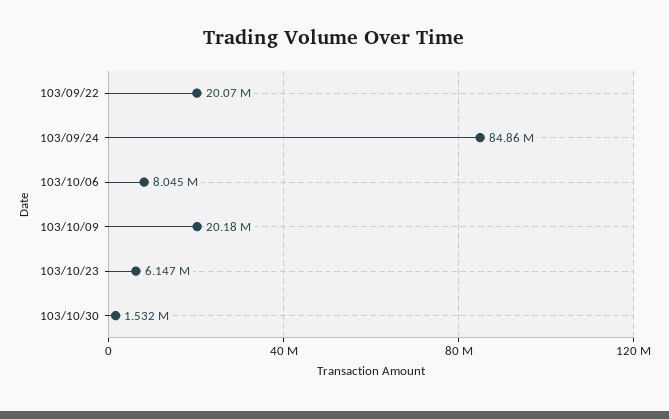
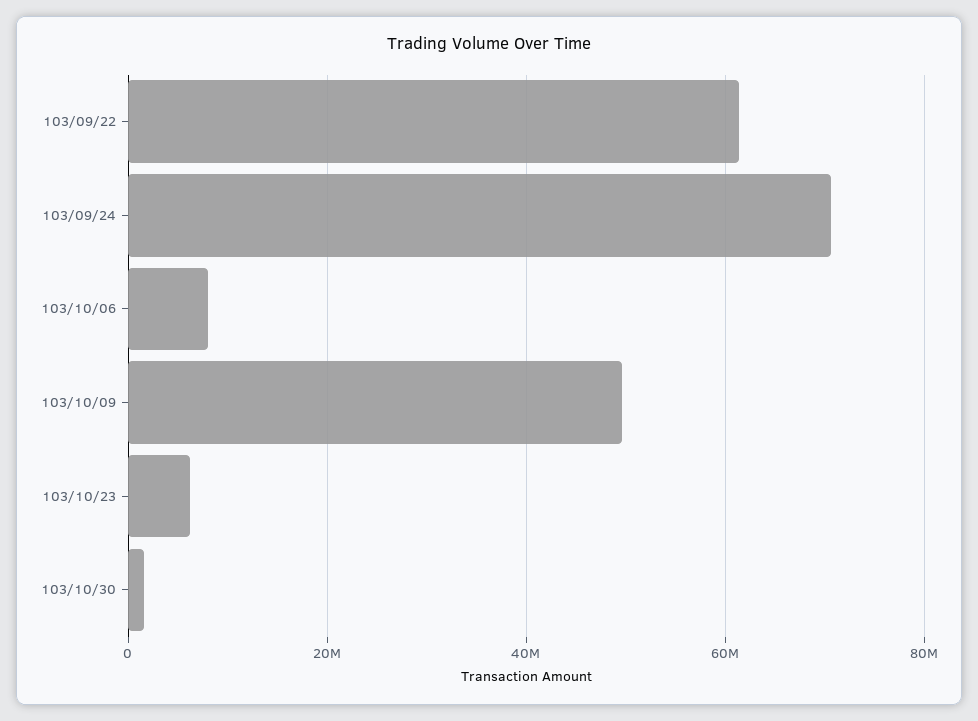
103/09/22: 20070000 -> 62000000
103/09/24: 84860000 -> 70000000
103/10/09: 20180000 -> 50000000

